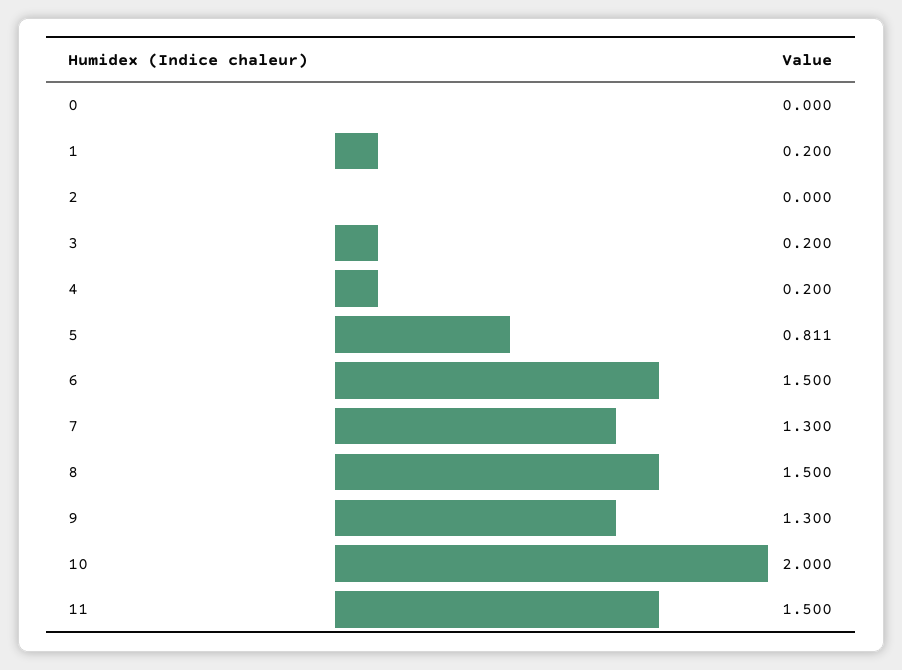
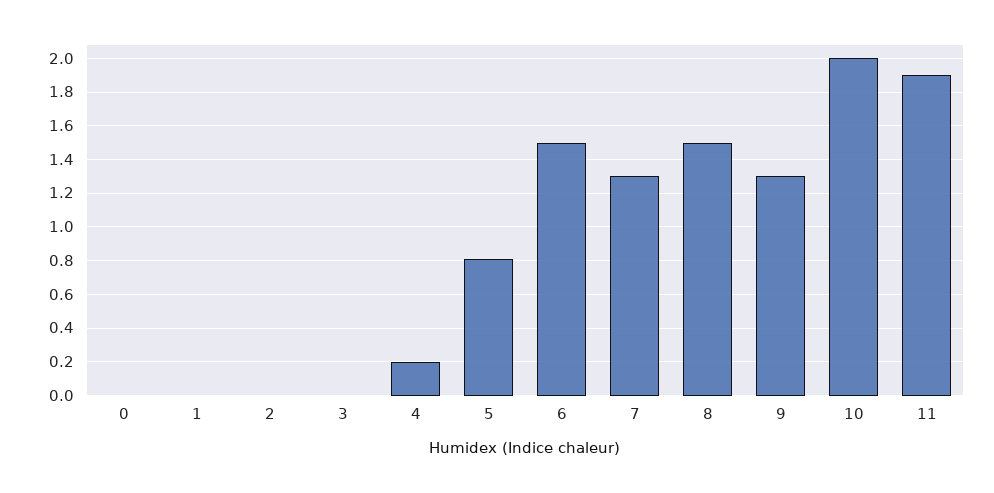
1: 0.2 -> 0
3: 0.2 -> 0
11: 1.5 -> 1.9

